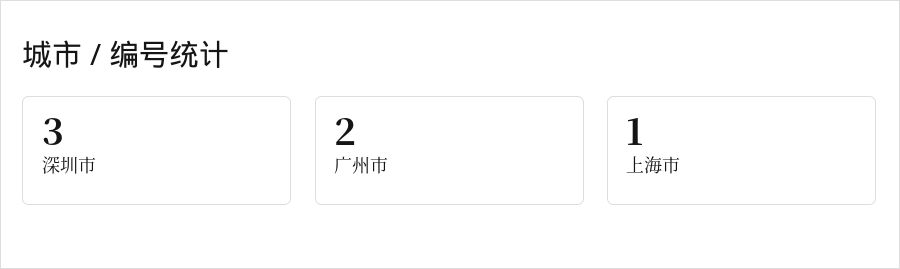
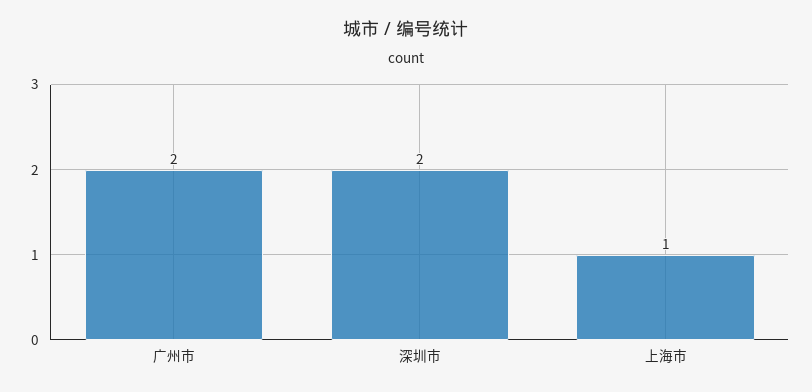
深圳市: 3 -> 2

